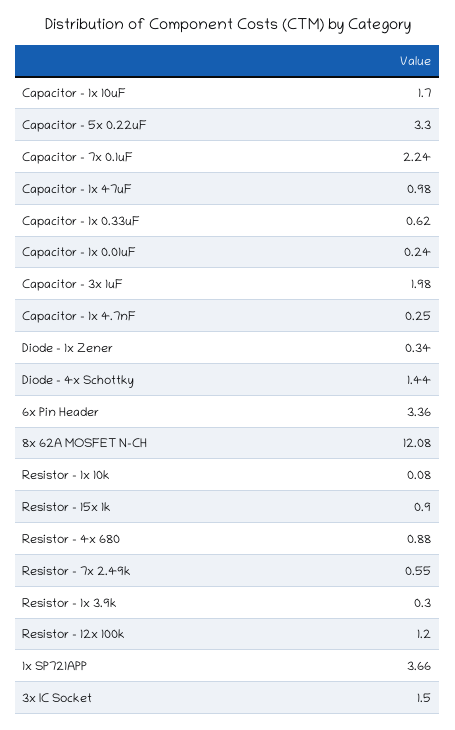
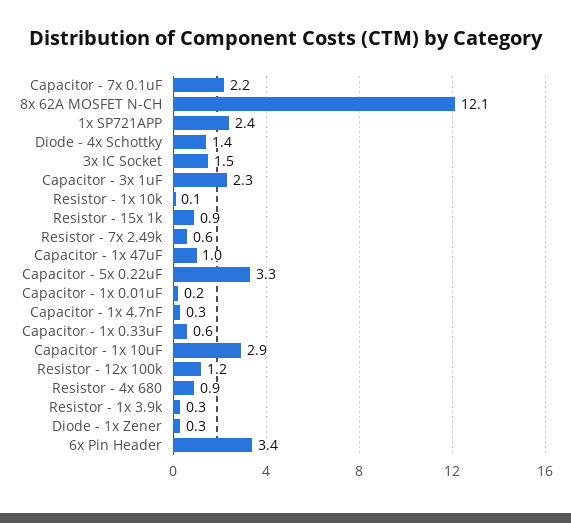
Capacitor - 1x 10uF: 1.7 -> 2.9
Capacitor - 3x 1uF: 1.98 -> 2.3
1x SP721APP: 3.66 -> 2.4

